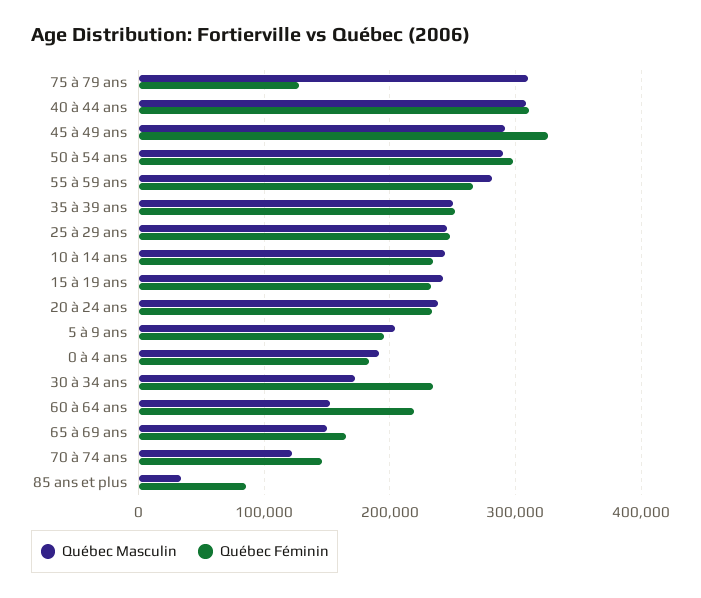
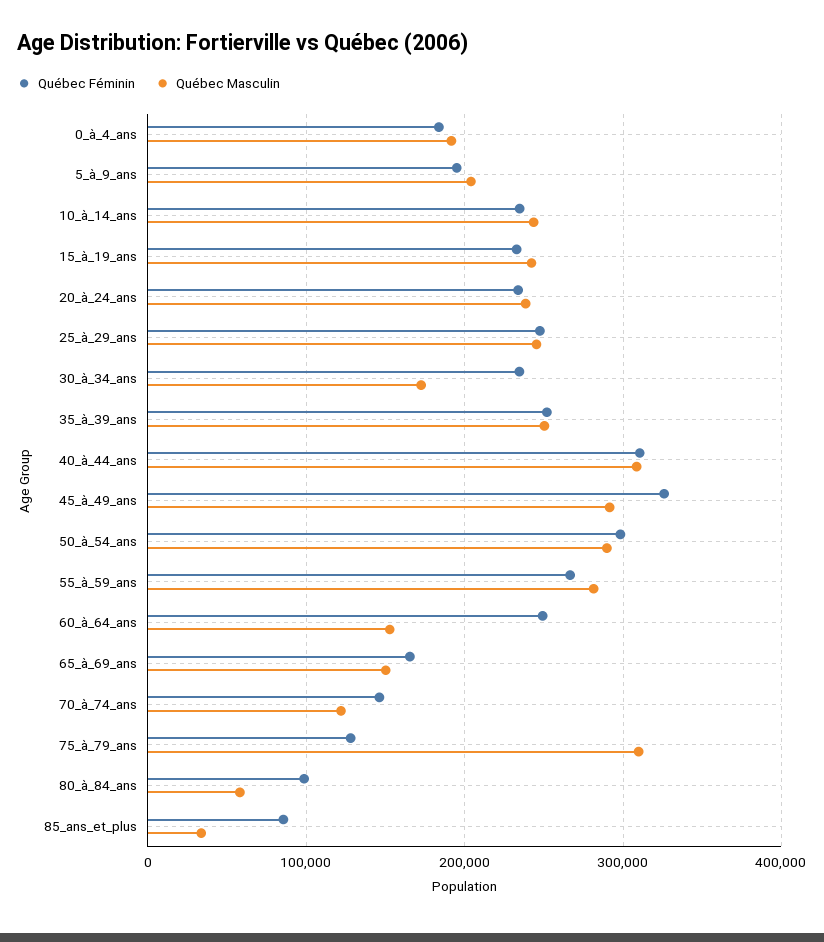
Québec Féminin, 60 à 64 ans: 220000 -> 250000
Québec Féminin, 80_à_84_ans: none -> 100000
Québec Masculin, 80_à_84_ans: none -> 60000

